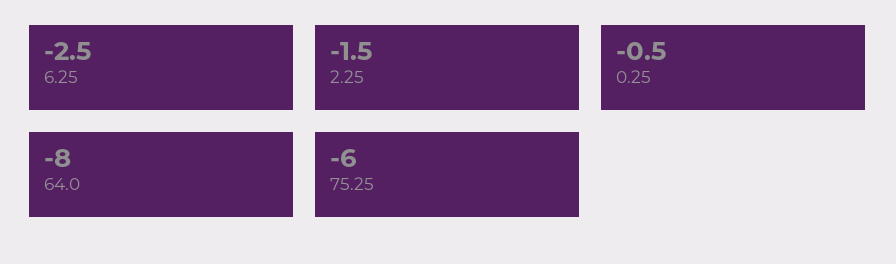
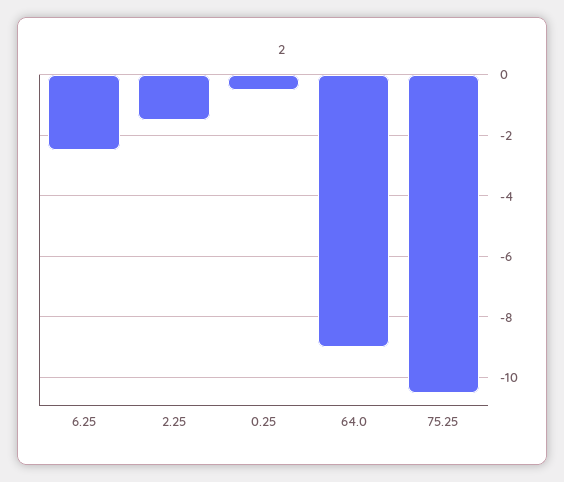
64.0: -8 -> -9
75.25: -6 -> -10.5

